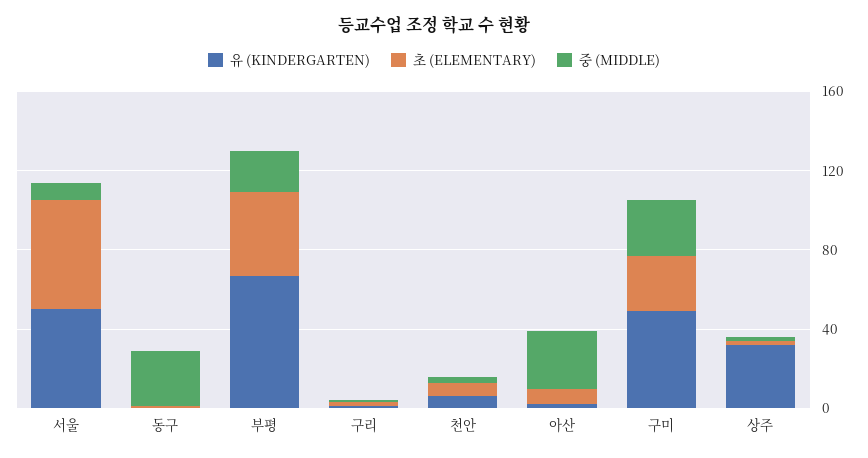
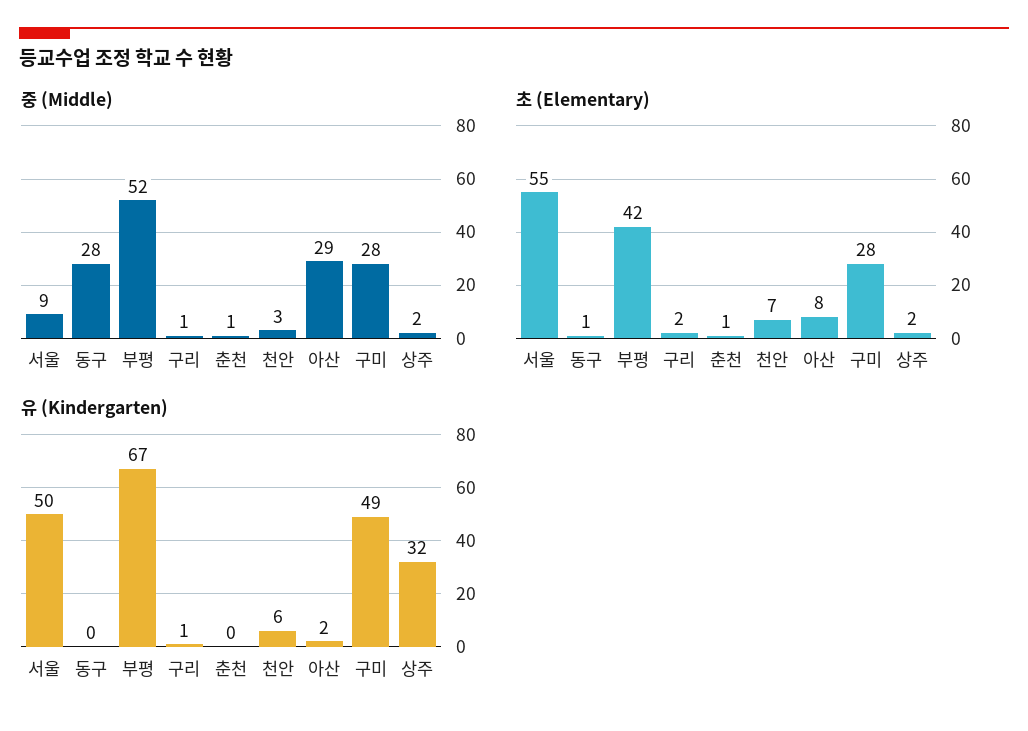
중 (MIDDLE), 부평: 20 -> 52
중 (MIDDLE), 춘천: none -> 1
초 (ELEMENTARY), 춘천: none -> 1
유 (KINDERGARTEN), 춘천: none -> 0

